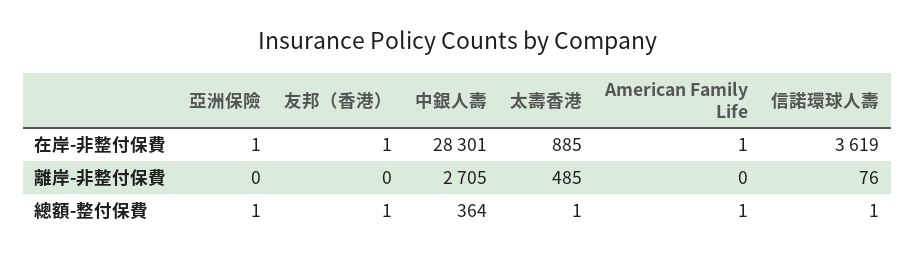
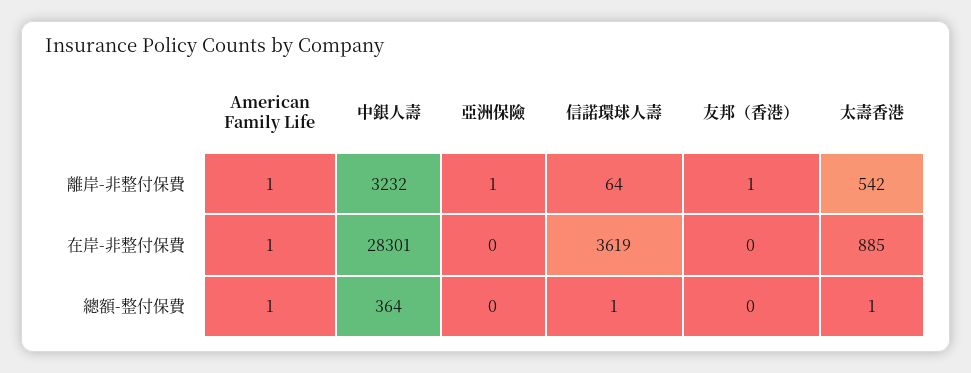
亞洲保險, 在岸-非整付保費: 1 -> 0
友邦（香港）, 在岸-非整付保費: 1 -> 0
亞洲保險, 離岸-非整付保費: 0 -> 1
友邦（香港）, 離岸-非整付保費: 0 -> 1
中銀人壽, 離岸-非整付保費: 2705 -> 3232
太壽香港, 離岸-非整付保費: 485 -> 542
American Family Life, 離岸-非整付保費: 0 -> 1
信諾環球人壽, 離岸-非整付保費: 76 -> 64
亞洲保險, 總額-整付保費: 1 -> 0
友邦（香港）, 總額-整付保費: 1 -> 0

